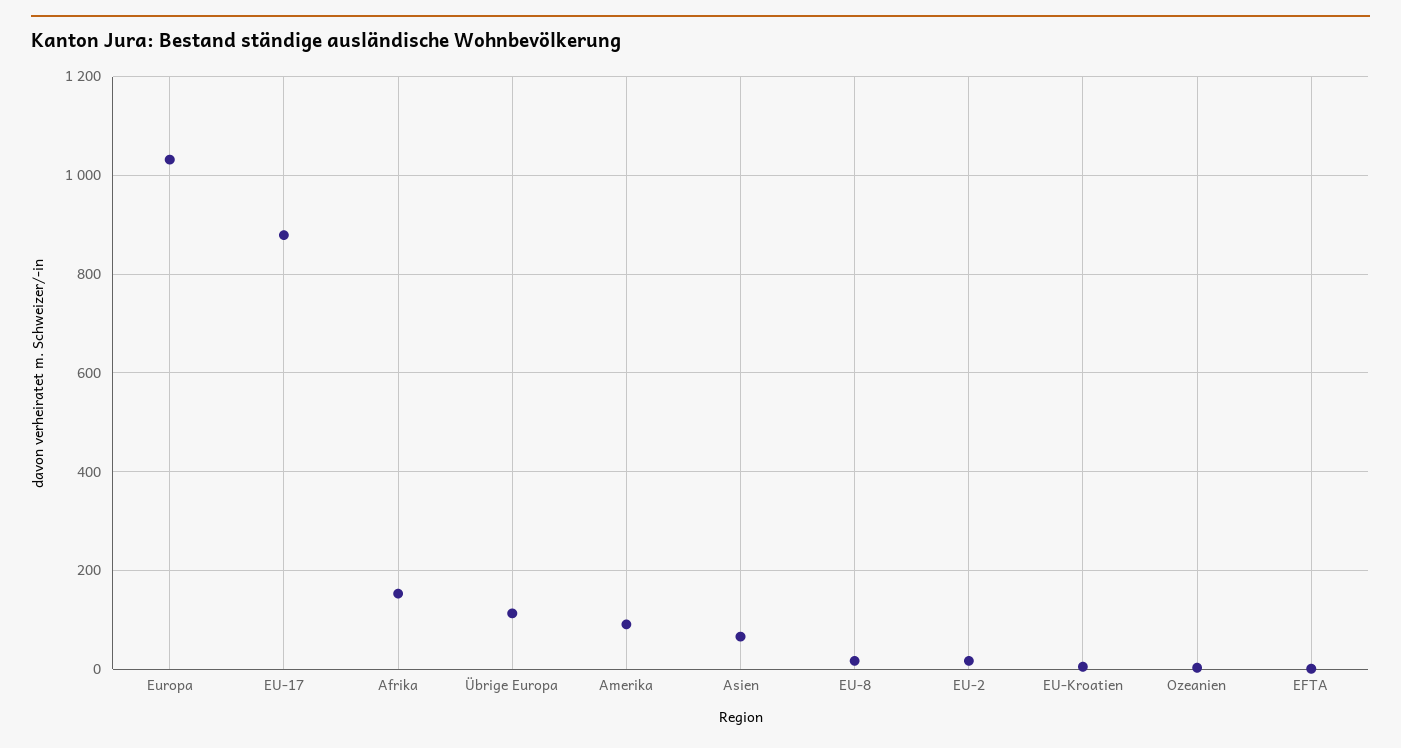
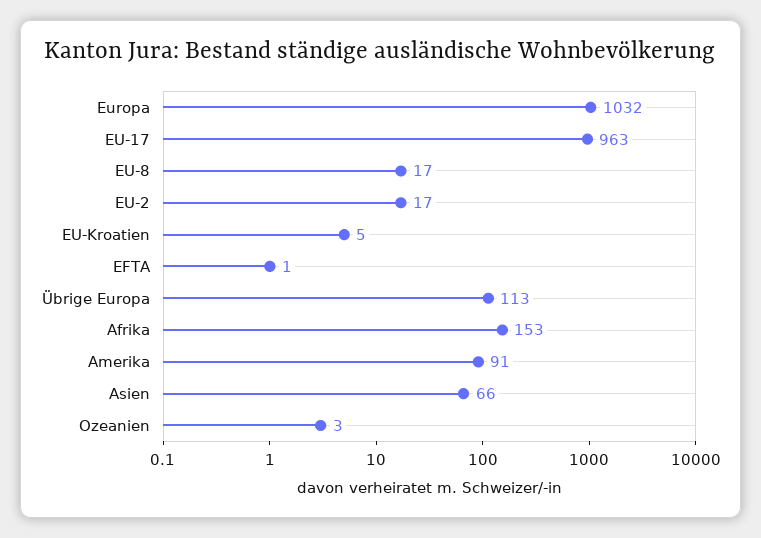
EU-17: 880 -> 963

